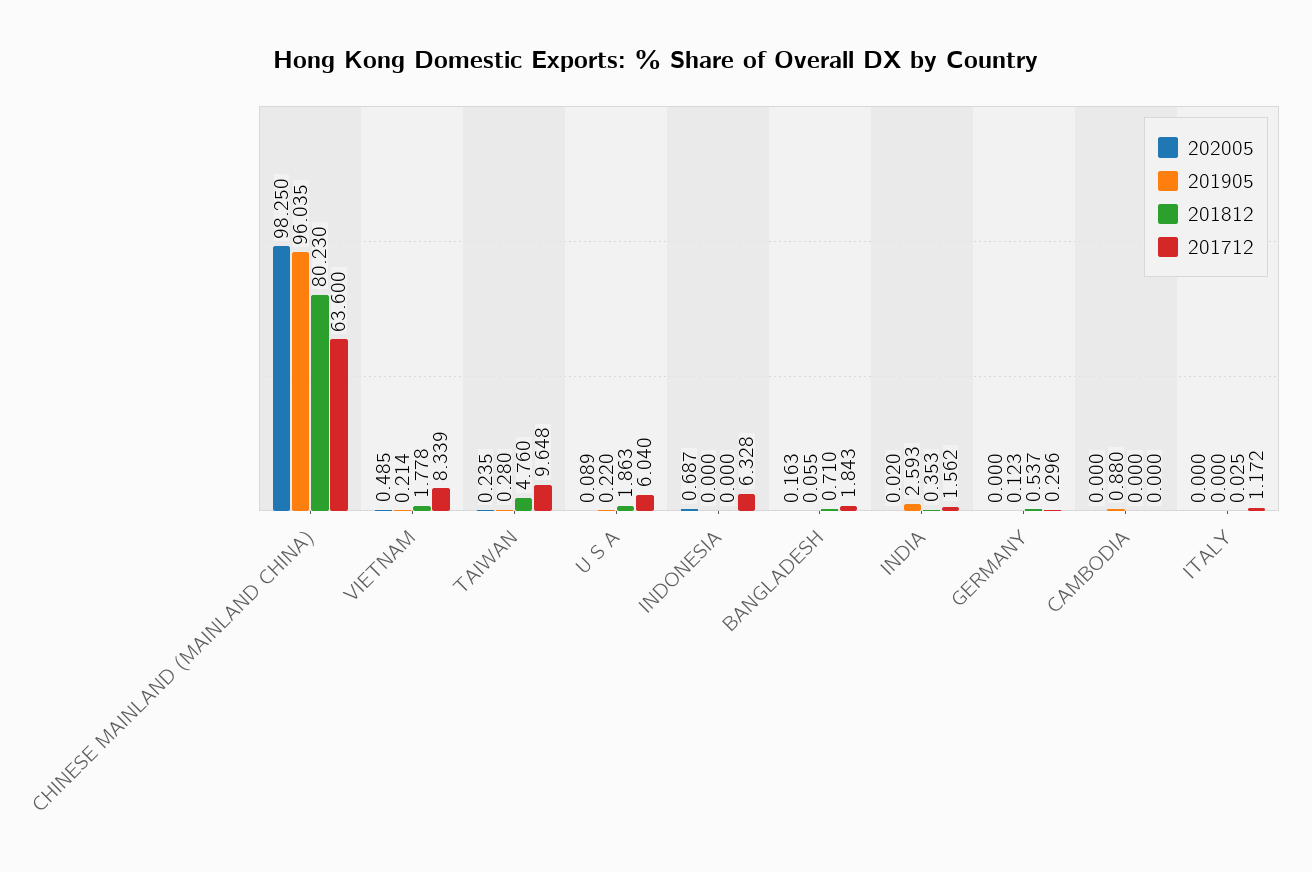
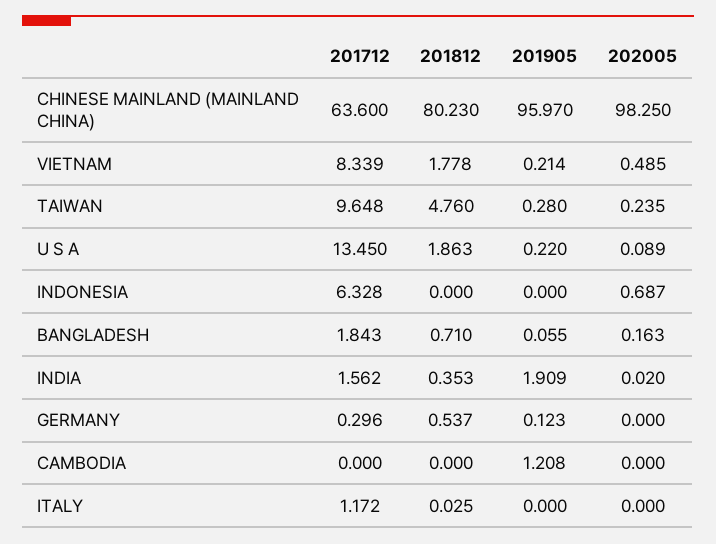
201905, CHINESE MAINLAND (MAINLAND CHINA): 96.035 -> 95.97
201712, U S A: 6.04 -> 13.45
201905, INDIA: 2.593 -> 1.909
201905, CAMBODIA: 0.88 -> 1.208

